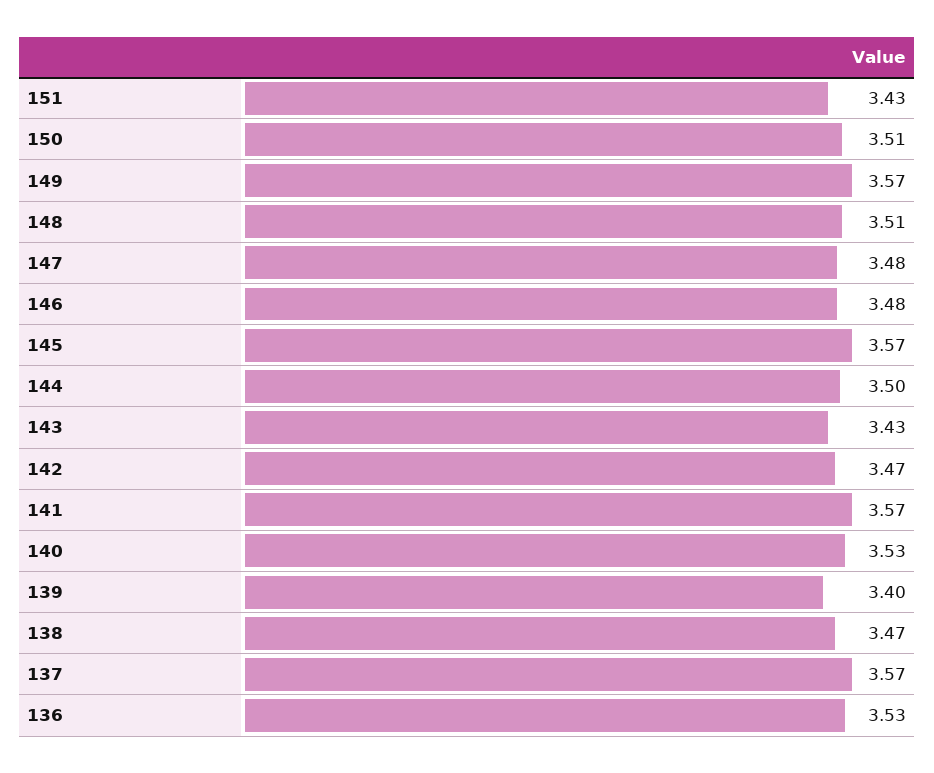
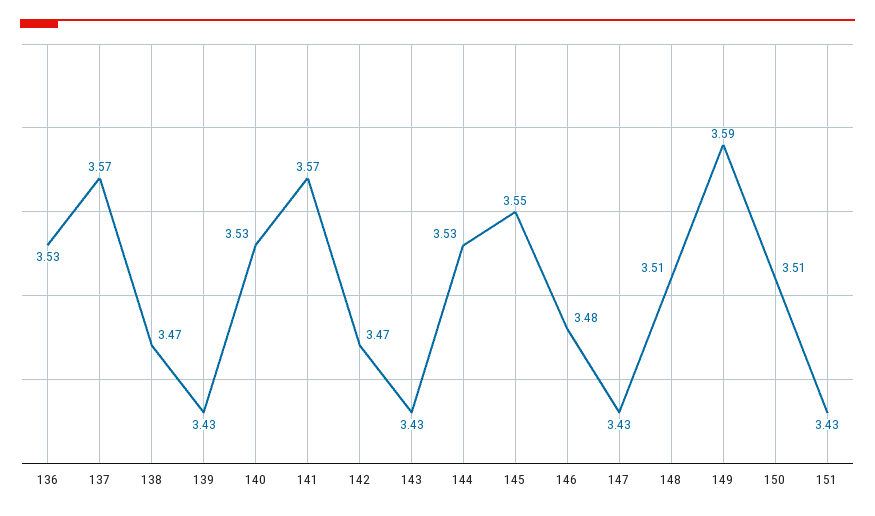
149: 3.57 -> 3.59
147: 3.48 -> 3.43
145: 3.57 -> 3.55
144: 3.5 -> 3.53
139: 3.4 -> 3.43

